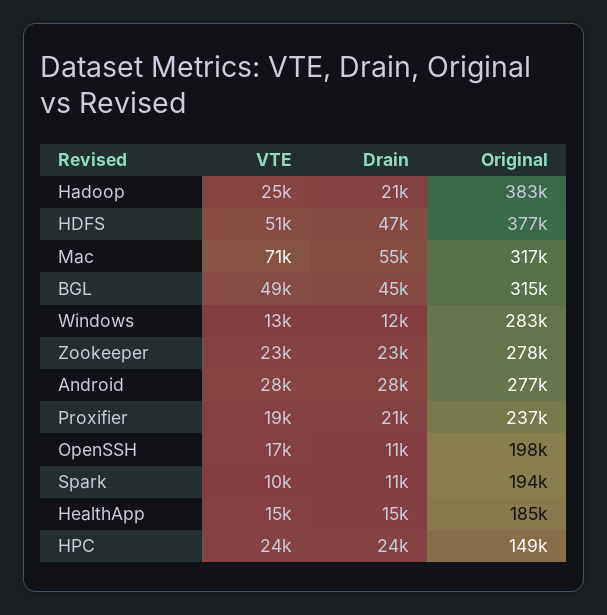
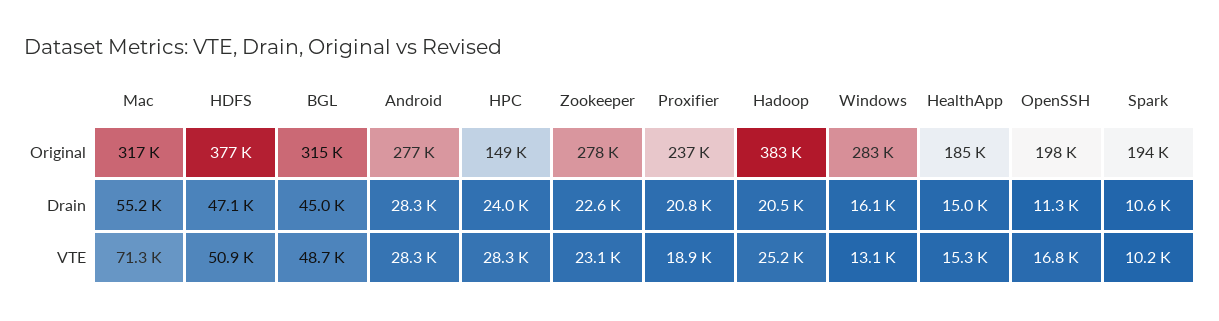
Drain, Windows: 12000 -> 16100
VTE, HPC: 24000 -> 28300

